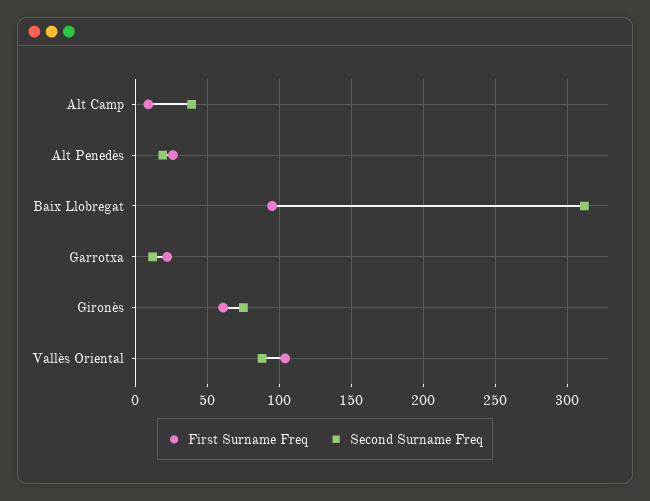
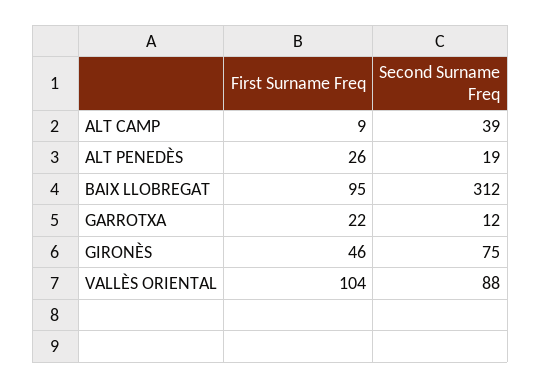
First Surname Freq, Gironès: 60 -> 46

